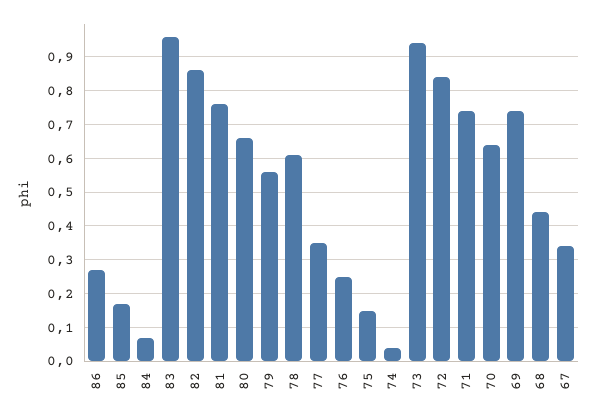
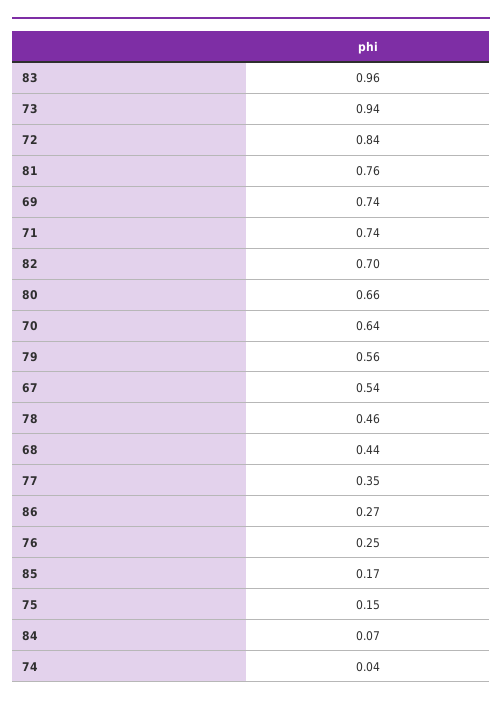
82: 0.85 -> 0.7
78: 0.6 -> 0.46
67: 0.35 -> 0.54

